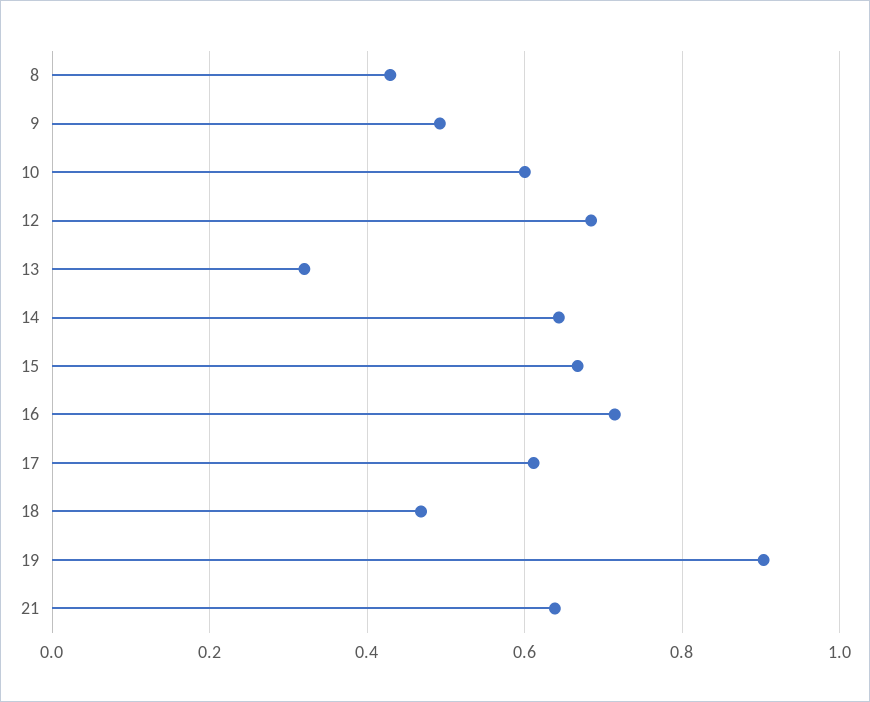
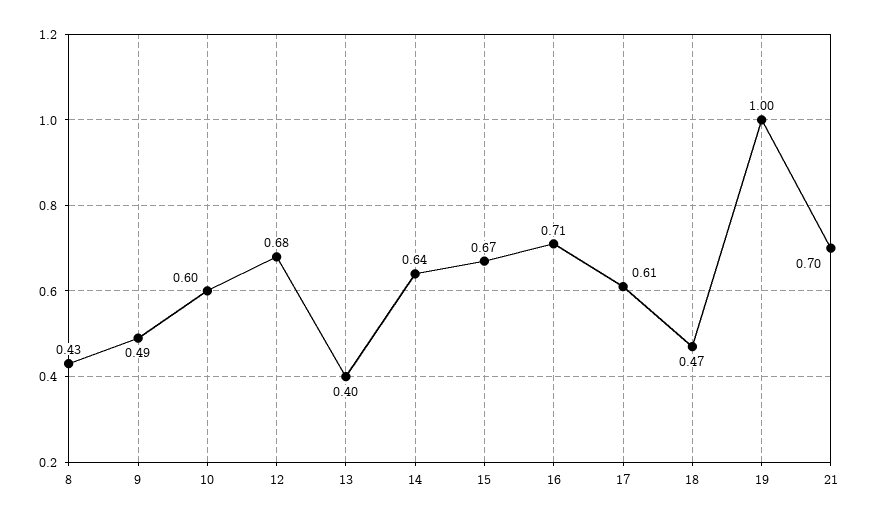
13: 0.32 -> 0.4
19: 0.9 -> 1
21: 0.64 -> 0.7

